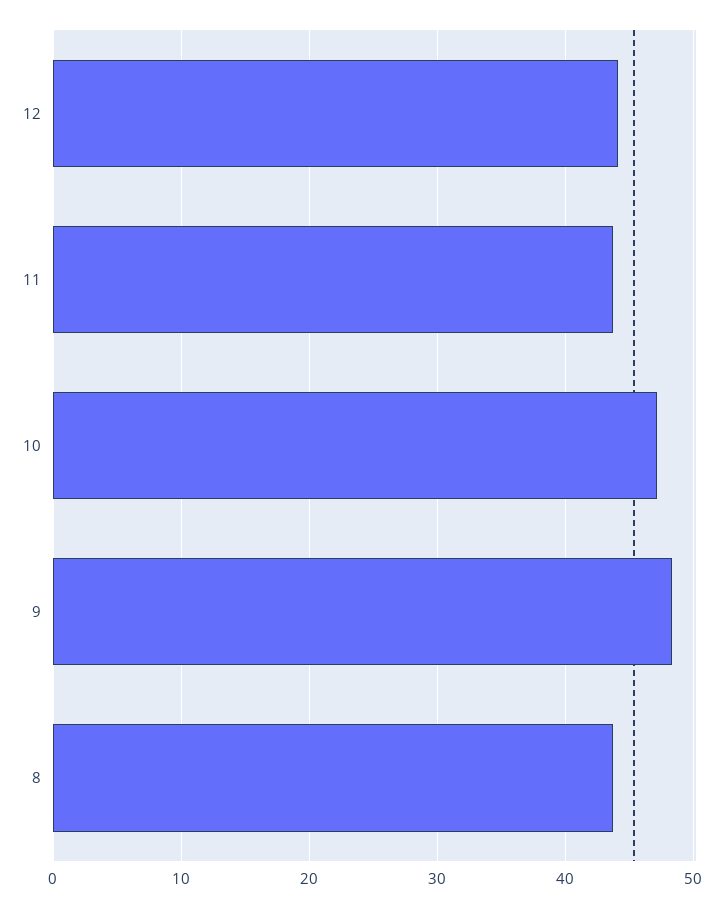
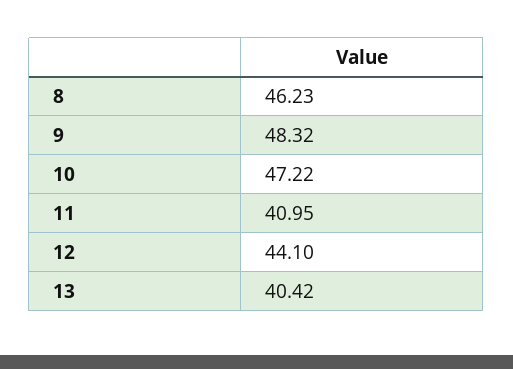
11: 44 -> 40.95
8: 44 -> 46.23
13: none -> 40.42

